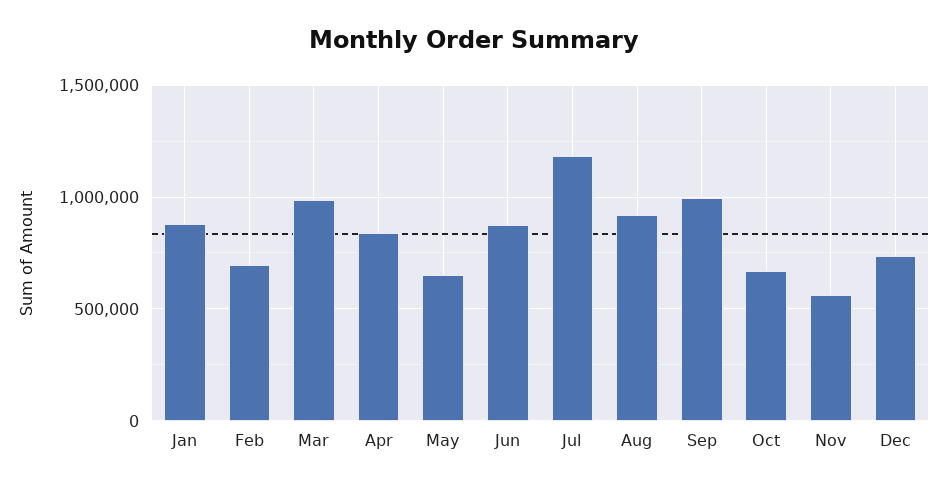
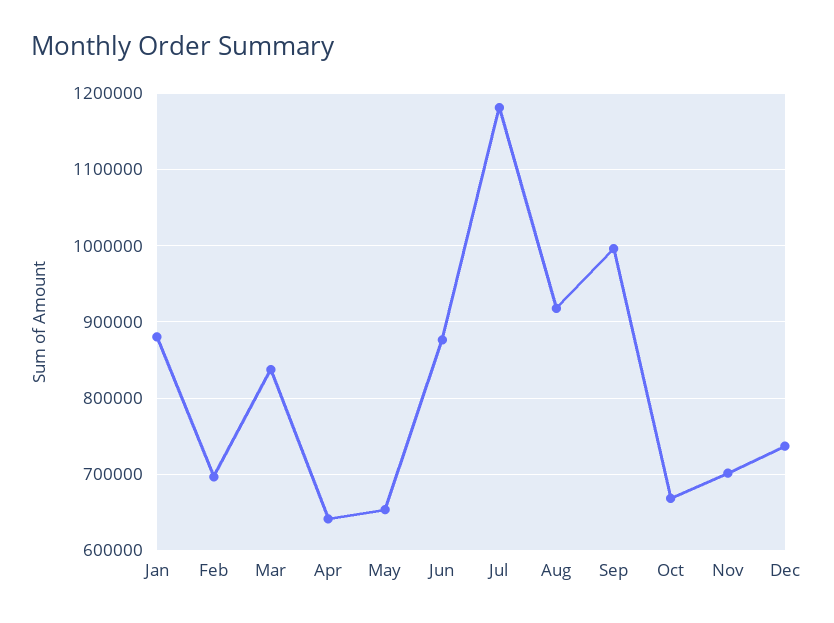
Mar: 1000000 -> 840000
Apr: 850000 -> 640000
Nov: 550000 -> 700000

